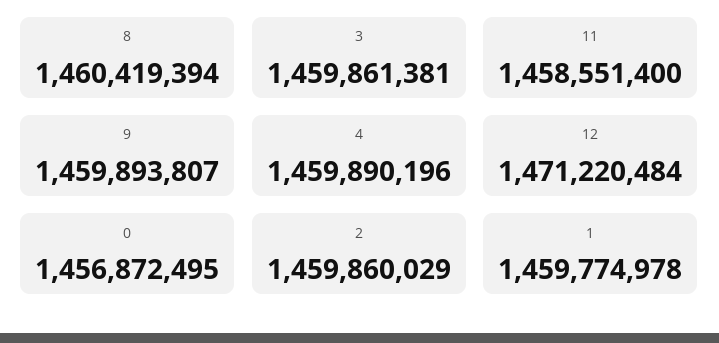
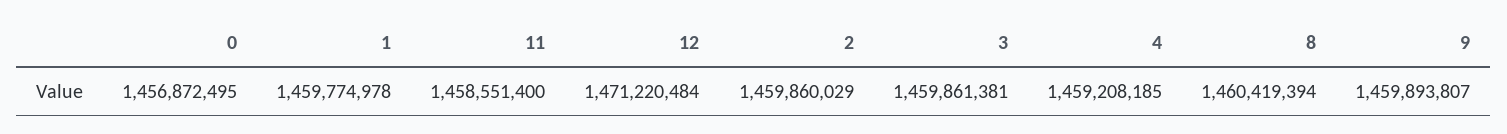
4: 1459890196 -> 1459208185

